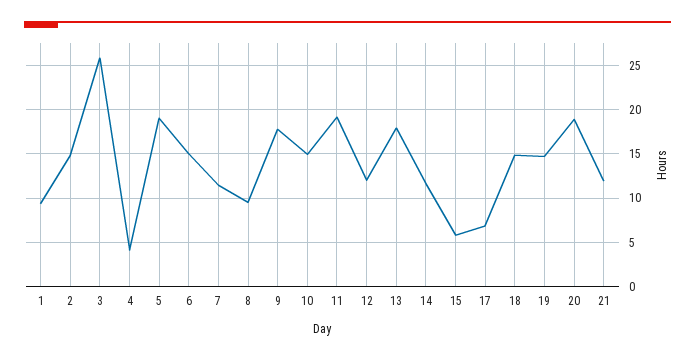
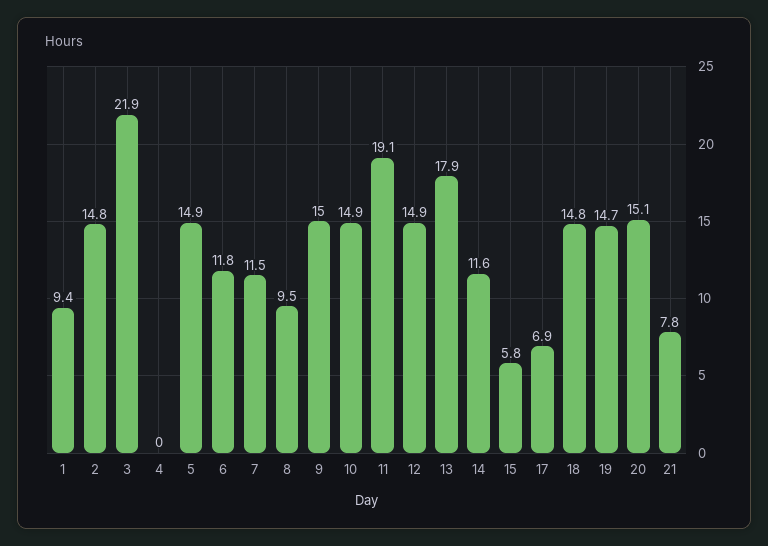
3: 26 -> 21.9
4: 4 -> 0
5: 19 -> 14.9
6: 15 -> 11.8
9: 18 -> 15
12: 12 -> 14.9
20: 19 -> 15.1
21: 12 -> 7.8

